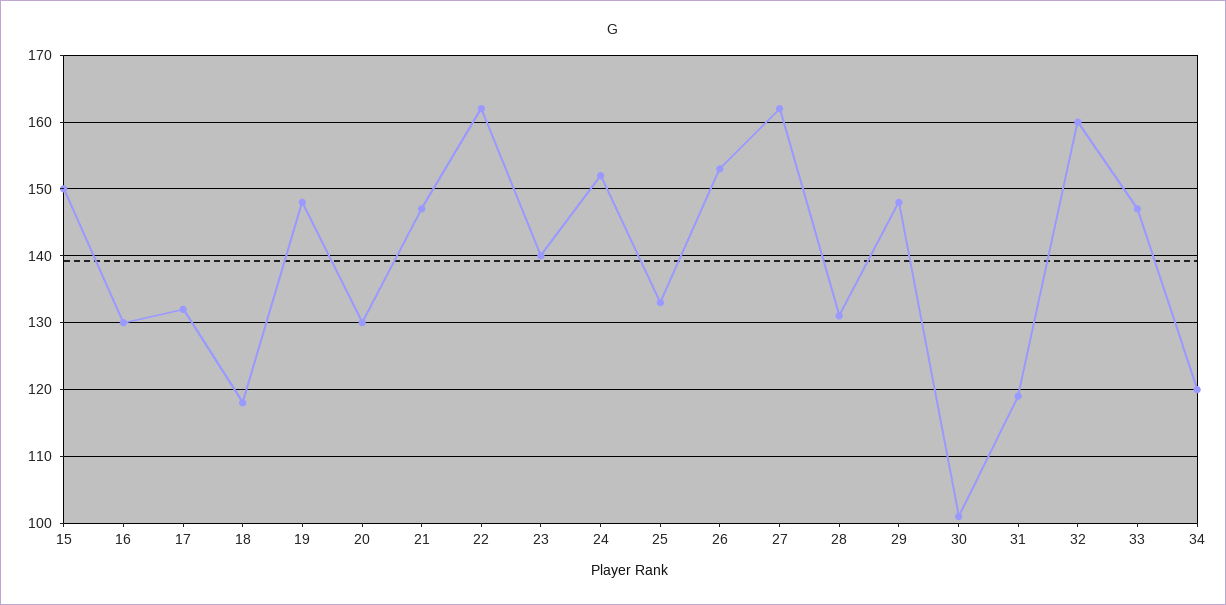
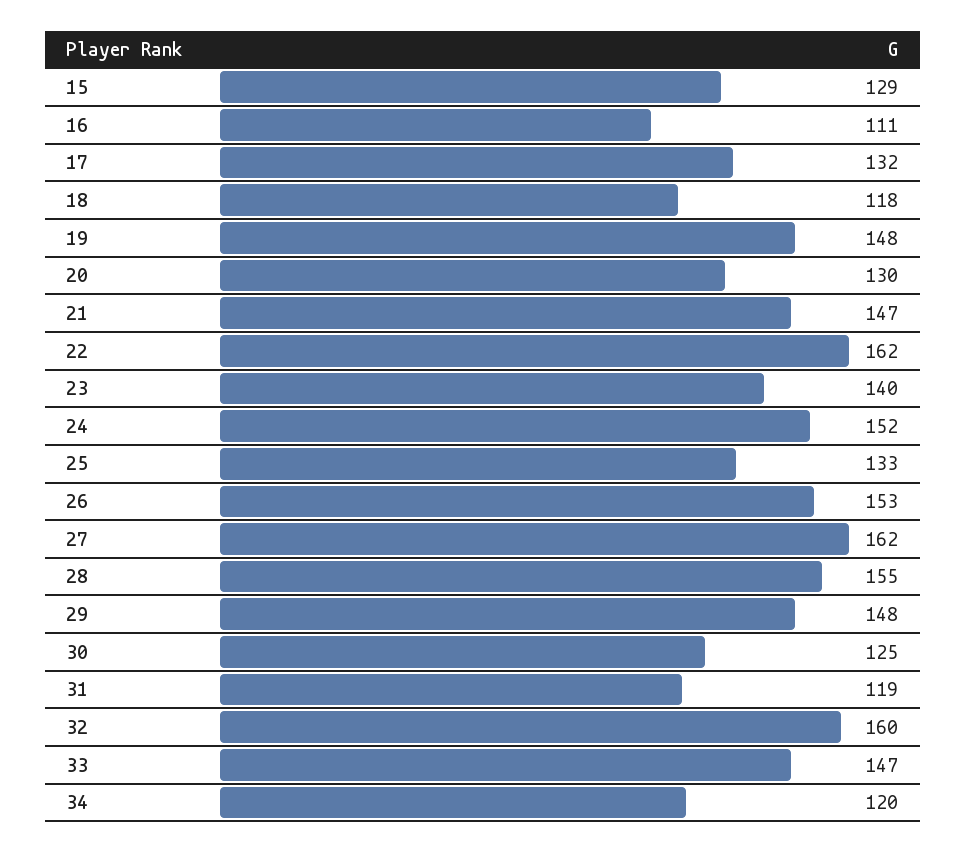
15: 150 -> 129
16: 130 -> 111
28: 131 -> 155
30: 101 -> 125

